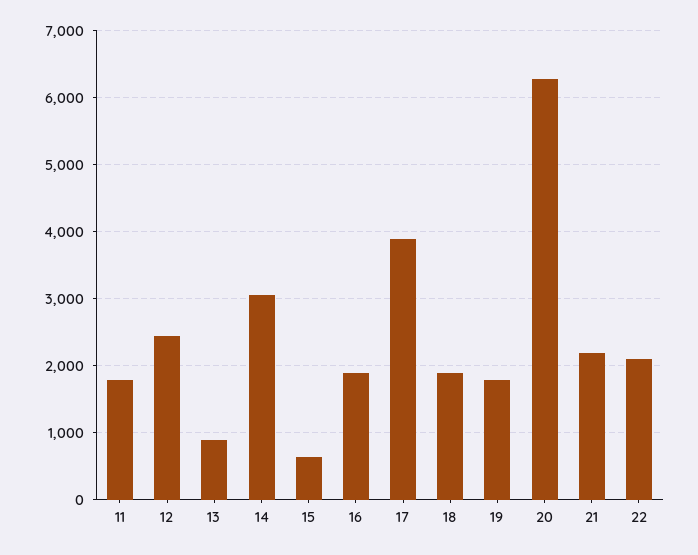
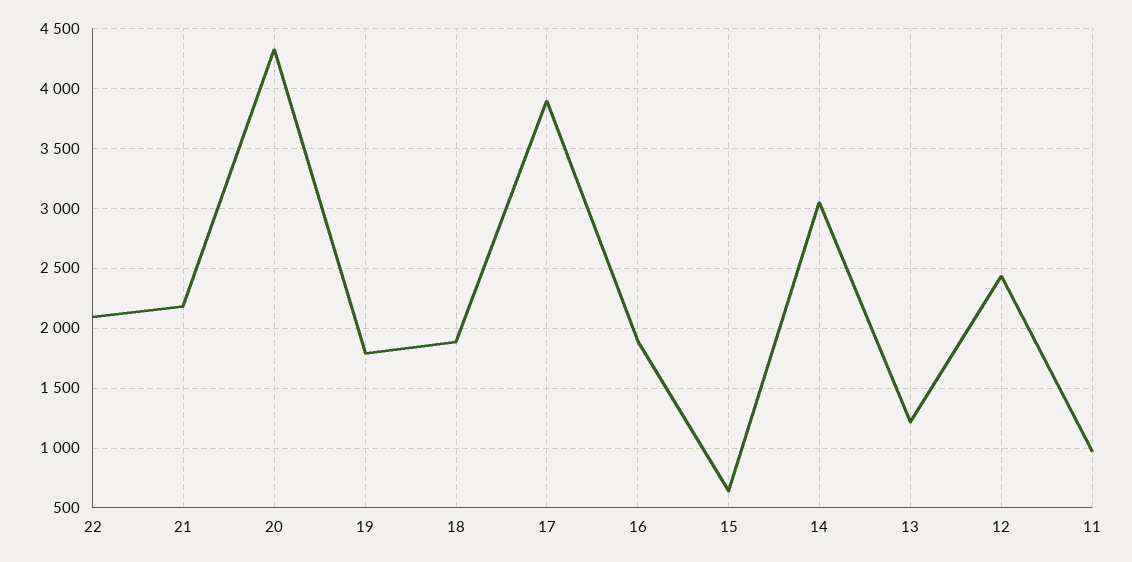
11: 1800 -> 1000
13: 900 -> 1200
20: 6300 -> 4300

